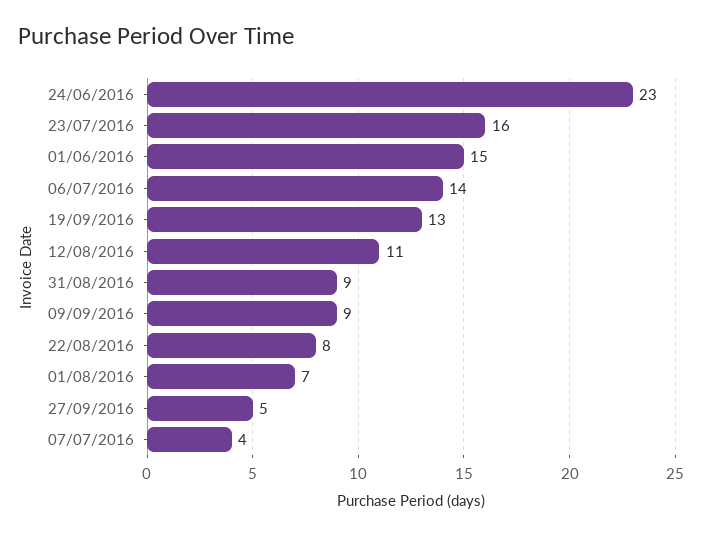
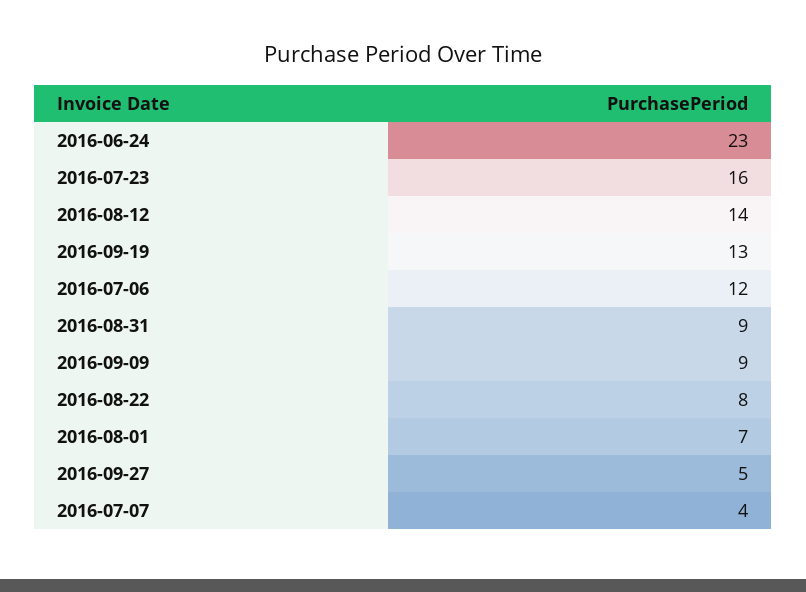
01/06/2016: 15 -> none
06/07/2016: 14 -> 12
12/08/2016: 11 -> 14

